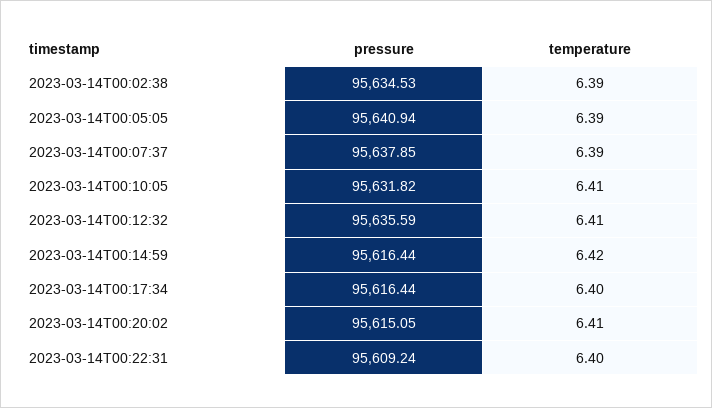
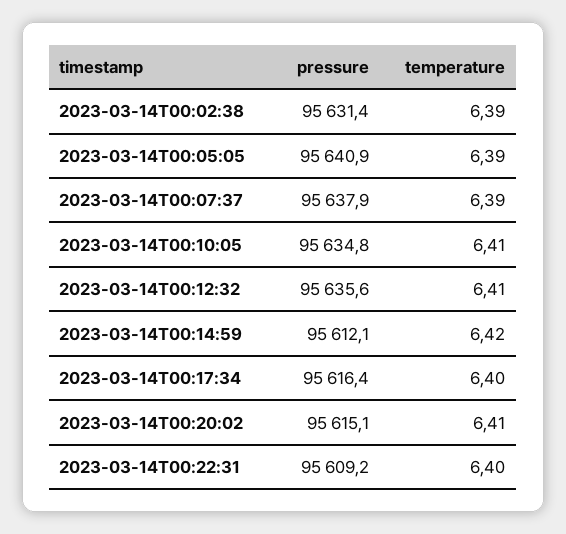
pressure, 2023-03-14T00:02:38: 95634.53 -> 95631.4
pressure, 2023-03-14T00:10:05: 95631.82 -> 95634.8
pressure, 2023-03-14T00:14:59: 95616.44 -> 95612.1

